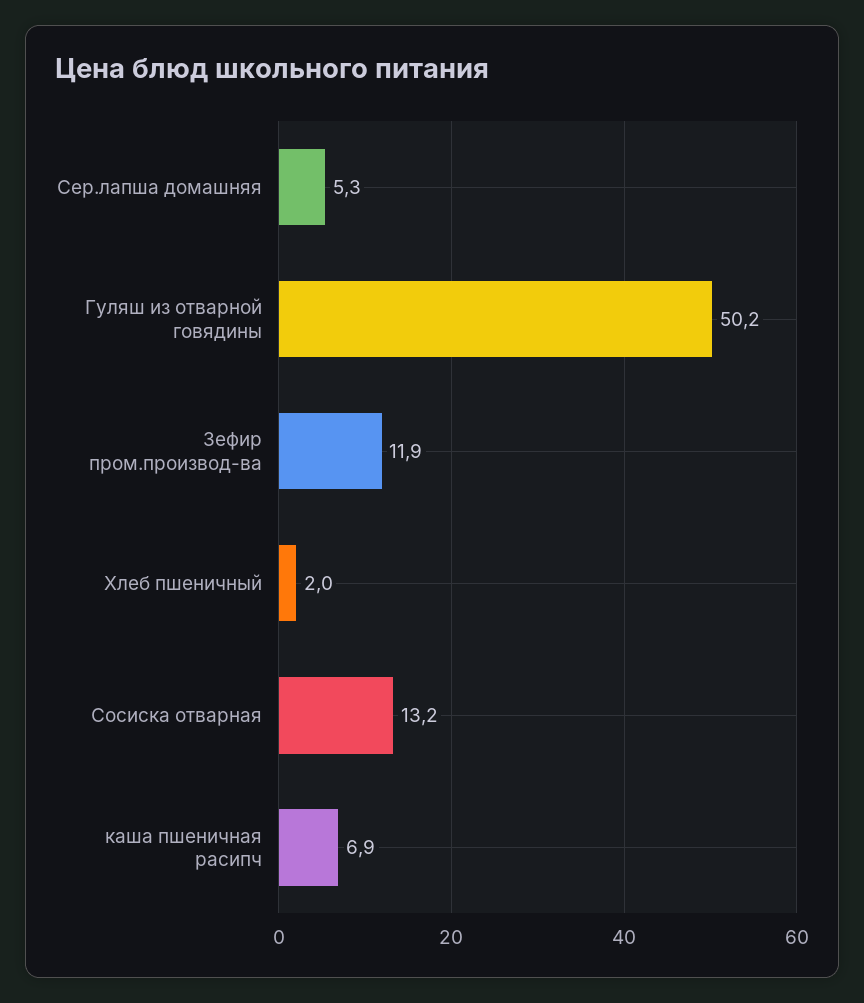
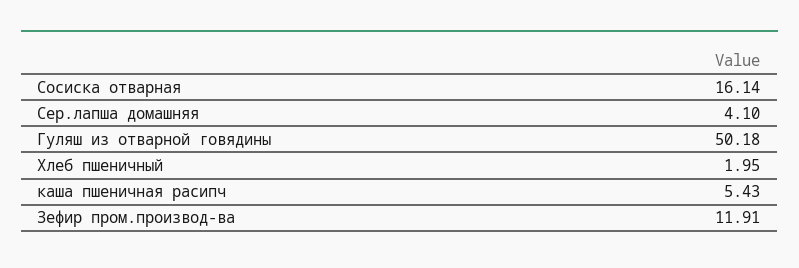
Сер.лапша домашняя: 5.3 -> 4.1
Сосиска отварная: 13.2 -> 16.14
каша пшеничная расипч: 6.9 -> 5.43

